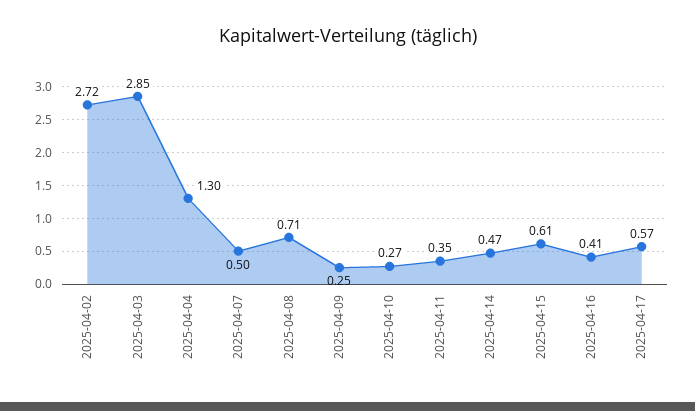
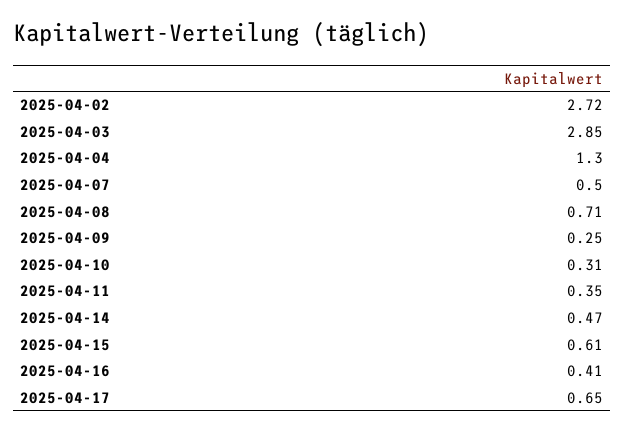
2025-04-10: 0.27 -> 0.31
2025-04-17: 0.57 -> 0.65

